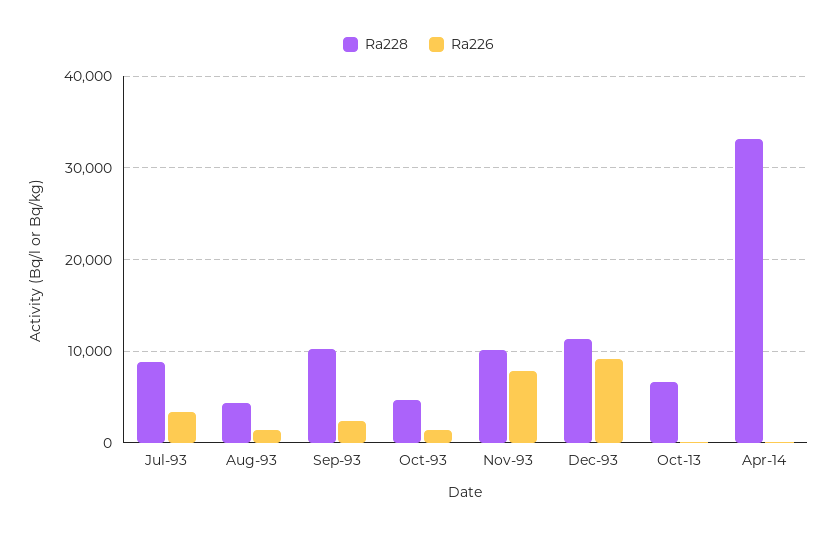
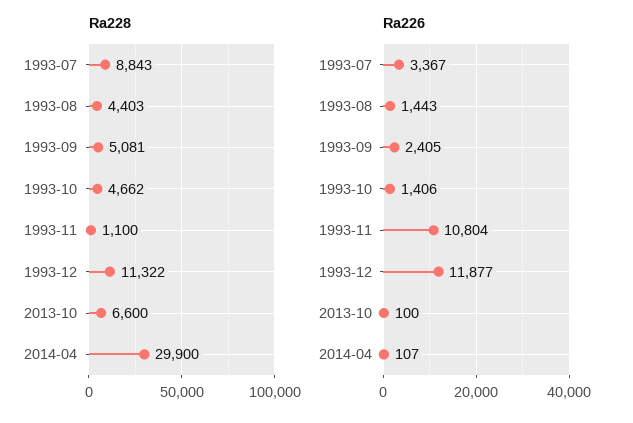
Ra228, Sep-93: 10000 -> 5081
Ra228, Nov-93: 10000 -> 1100
Ra226, Nov-93: 8000 -> 10804
Ra226, Dec-93: 9000 -> 11877
Ra228, Apr-14: 33000 -> 29900

